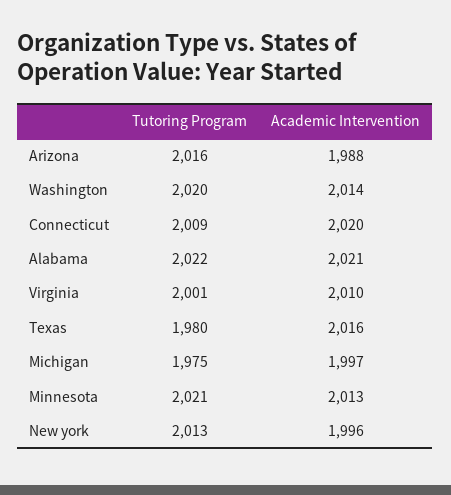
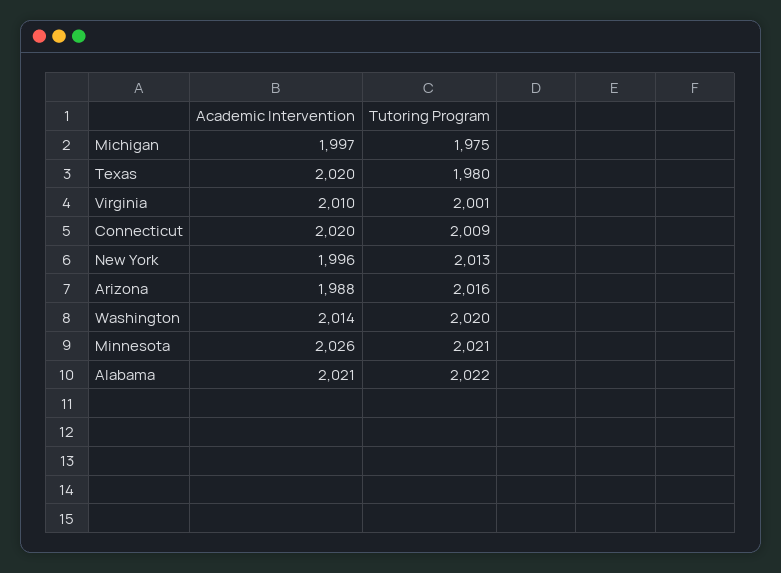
Academic Intervention, Texas: 2016 -> 2020
Academic Intervention, Minnesota: 2013 -> 2026

